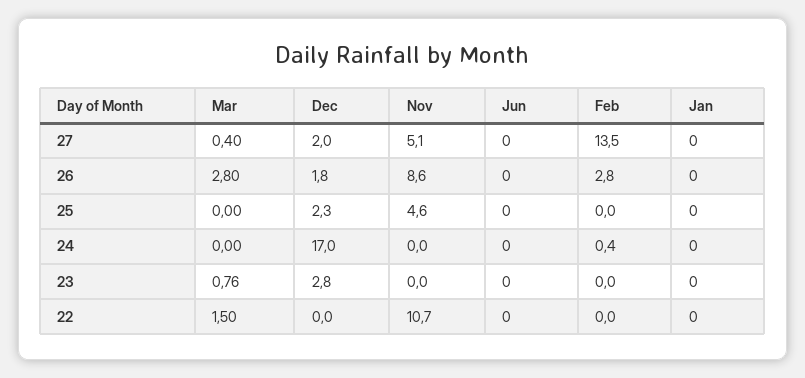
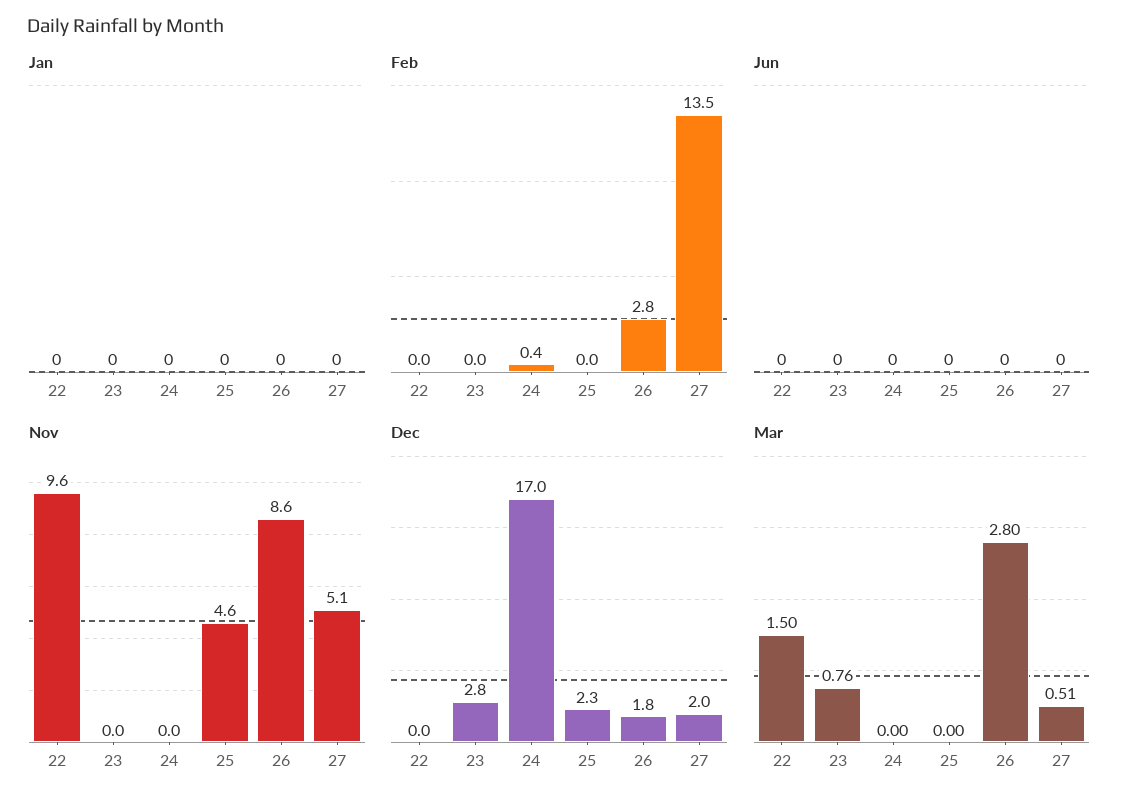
Mar, 27: 0.4 -> 0.51
Nov, 22: 10.7 -> 9.6

